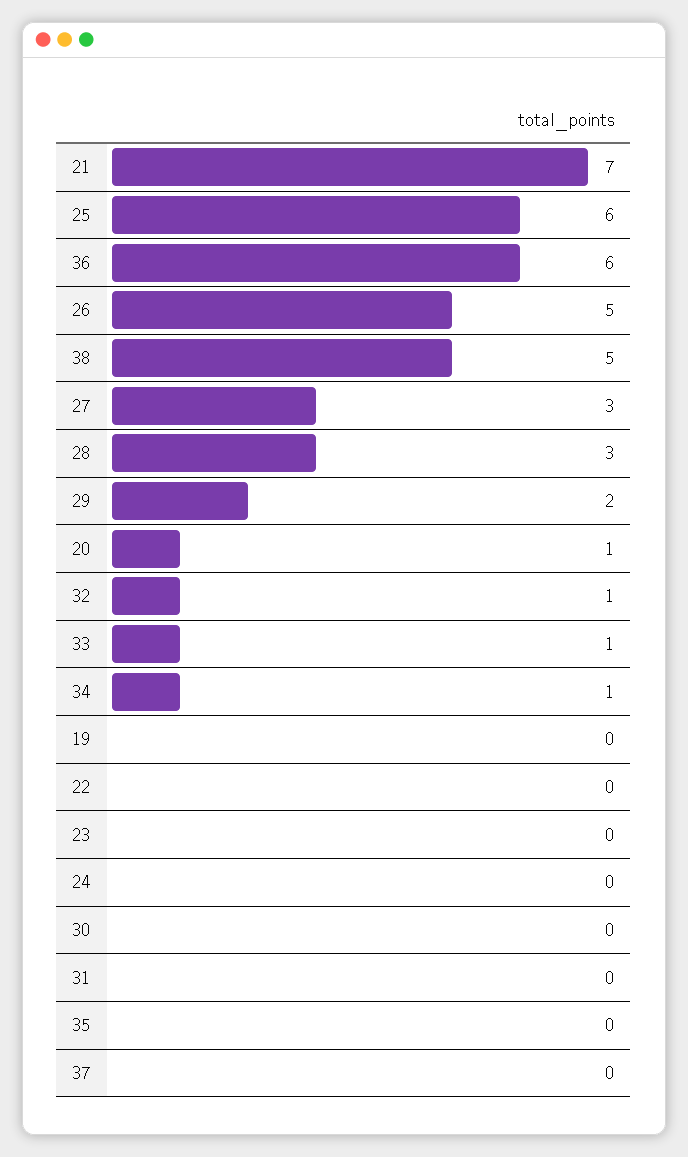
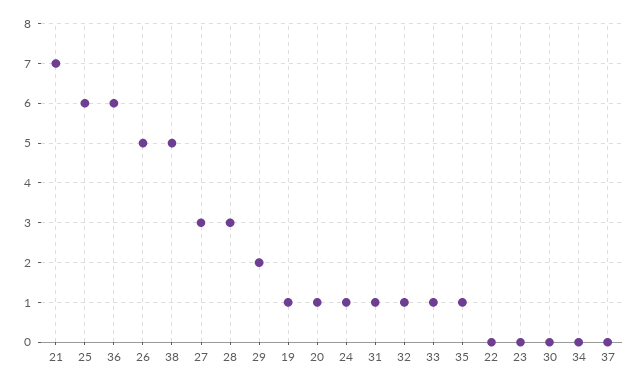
34: 1 -> 0
19: 0 -> 1
24: 0 -> 1
31: 0 -> 1
35: 0 -> 1

